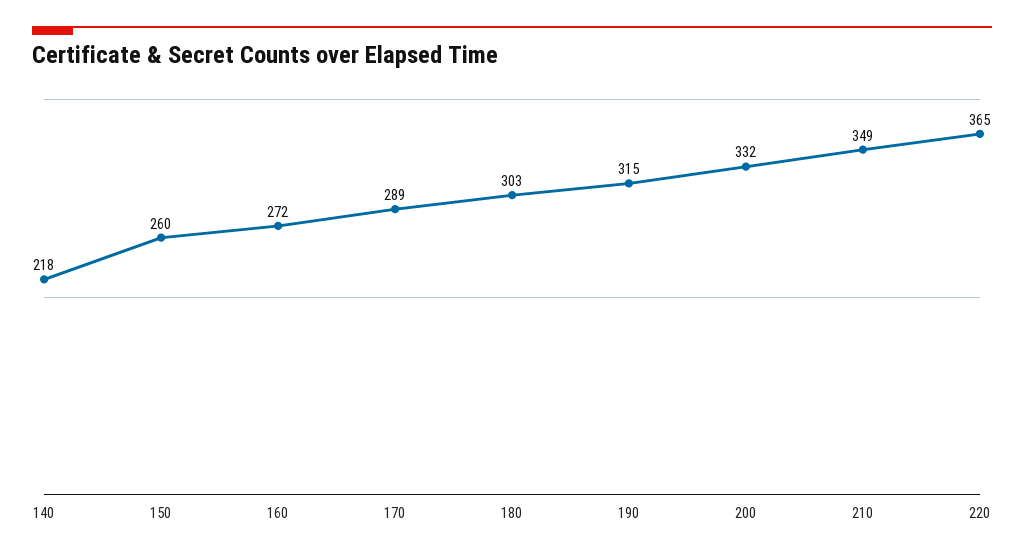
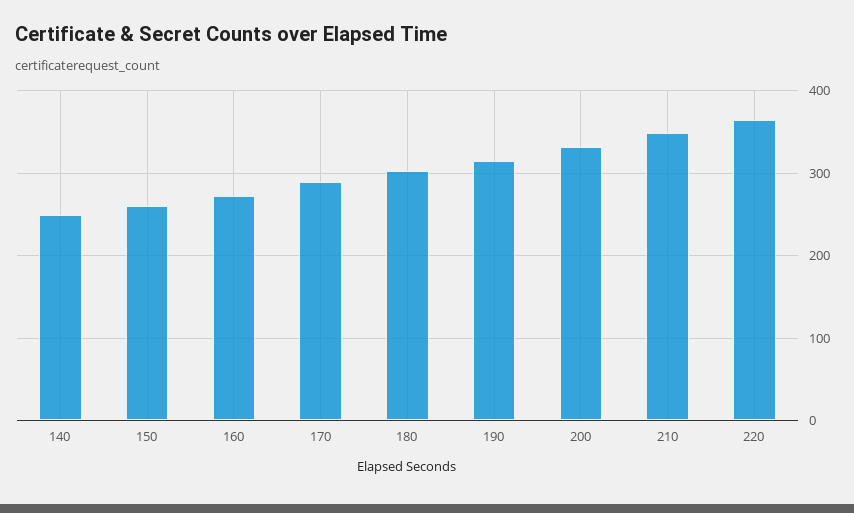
140: 218 -> 250

